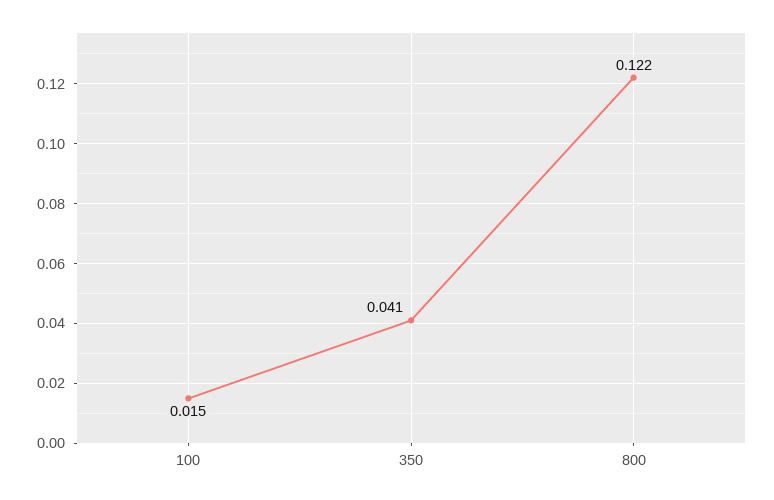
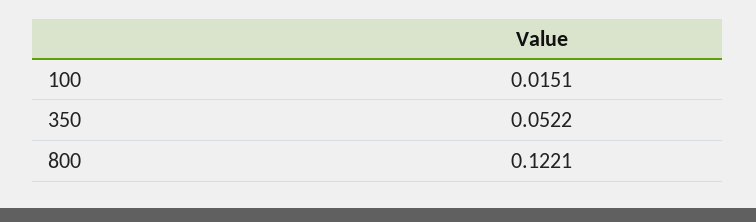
350: 0.041 -> 0.0522

